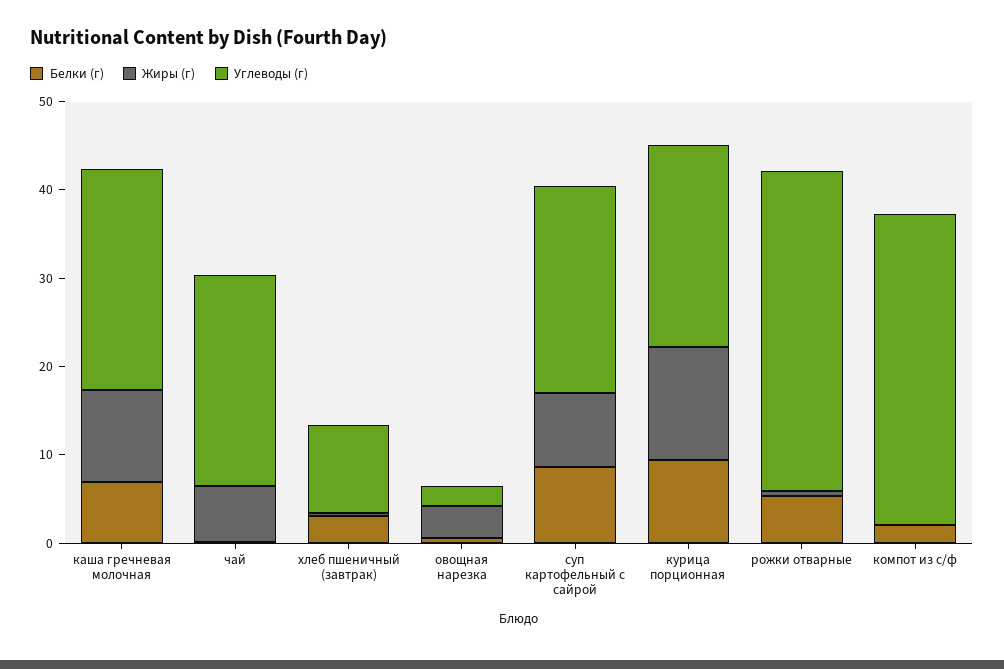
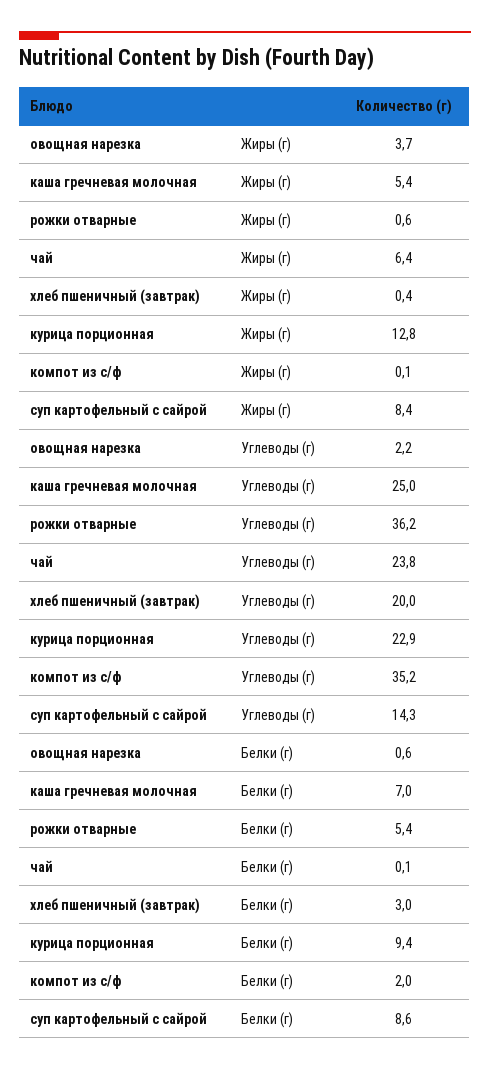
Жиры (г), каша гречневая молочная: 10 -> 5.4
Углеводы (г), хлеб пшеничный (завтрак): 10 -> 20
Углеводы (г), суп картофельный с сайрой: 24 -> 14.3

